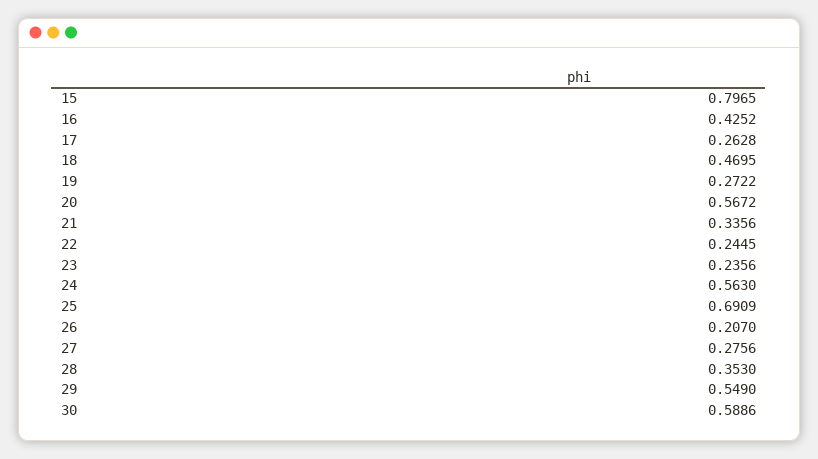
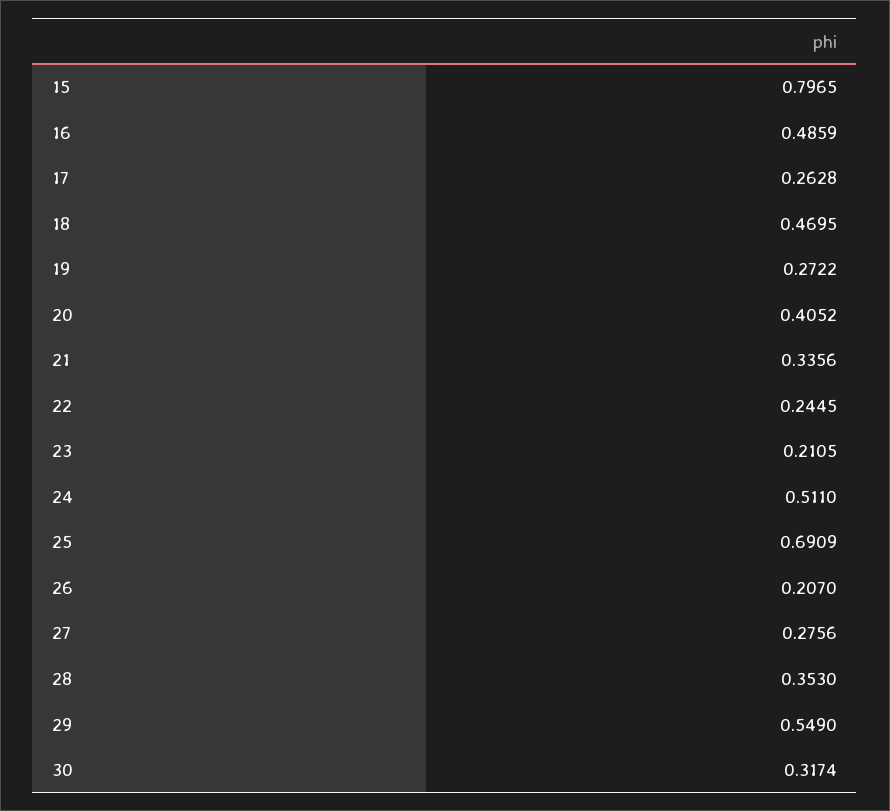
16: 0.4252 -> 0.4859
20: 0.5672 -> 0.4052
23: 0.2356 -> 0.2105
24: 0.563 -> 0.511
30: 0.5886 -> 0.3174

